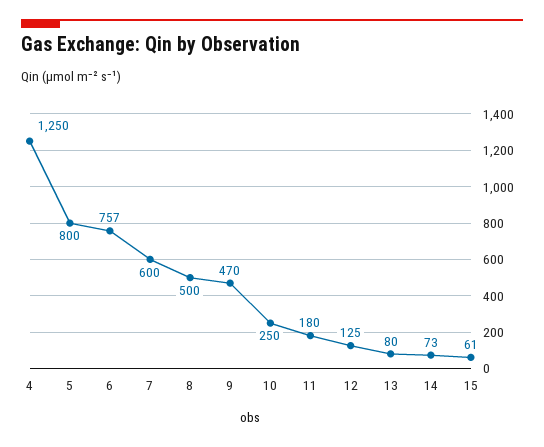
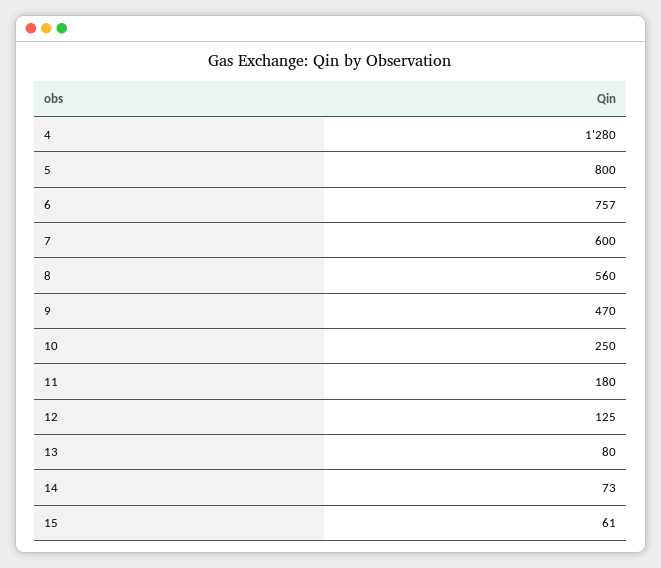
4: 1250 -> 1280
8: 500 -> 560

